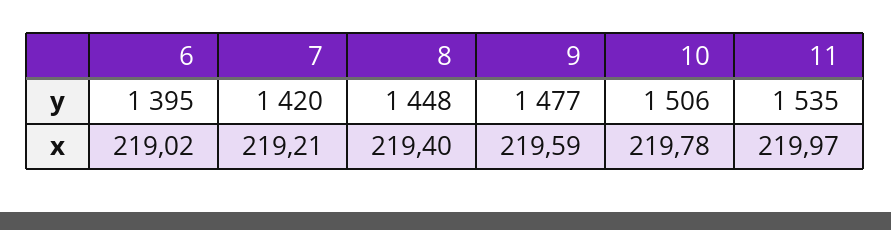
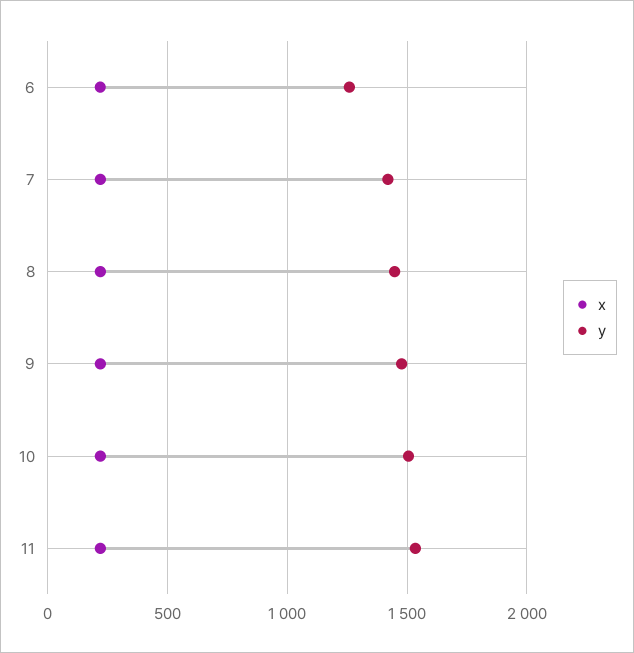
y, 6: 1395 -> 1250

